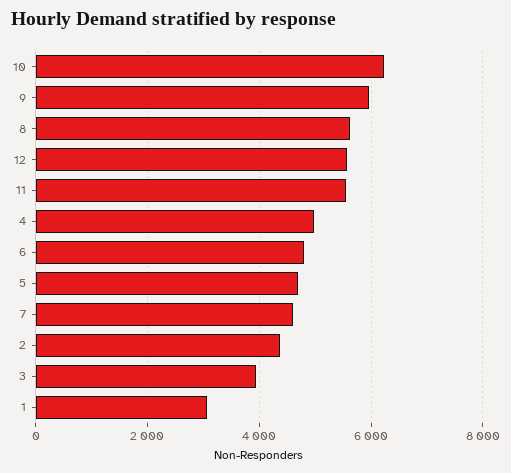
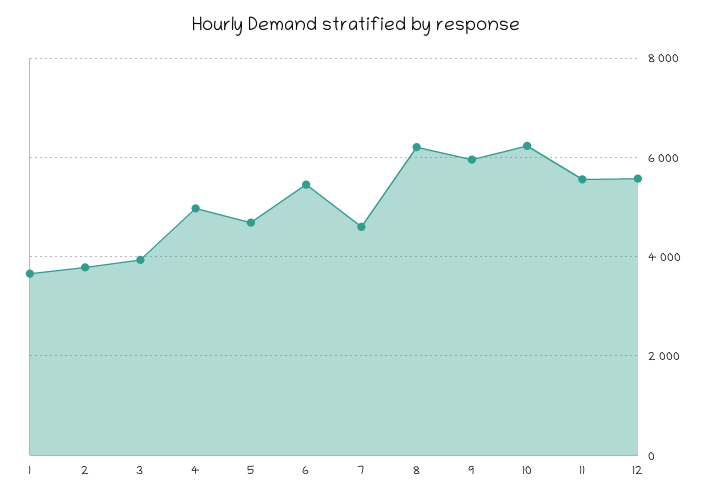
8: 5600 -> 6200
6: 4800 -> 5400
2: 4400 -> 3800
1: 3000 -> 3600

